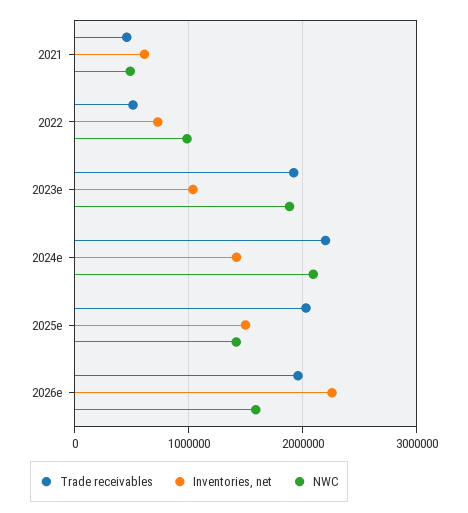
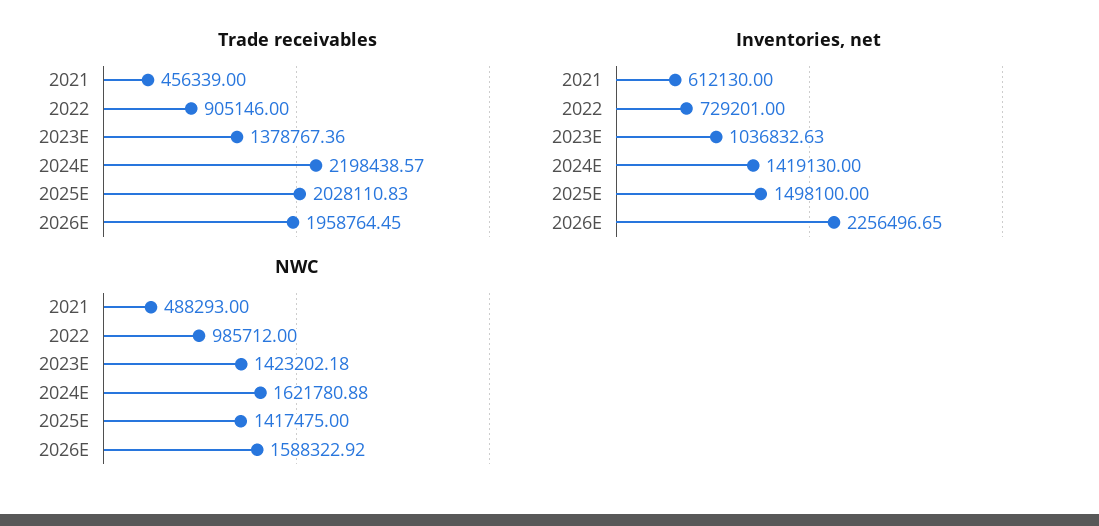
Trade receivables, 2022: 500000 -> 905146
Trade receivables, 2023e: 1900000 -> 1378767.36
NWC, 2023e: 1900000 -> 1423202.18
NWC, 2024e: 2100000 -> 1621780.88

